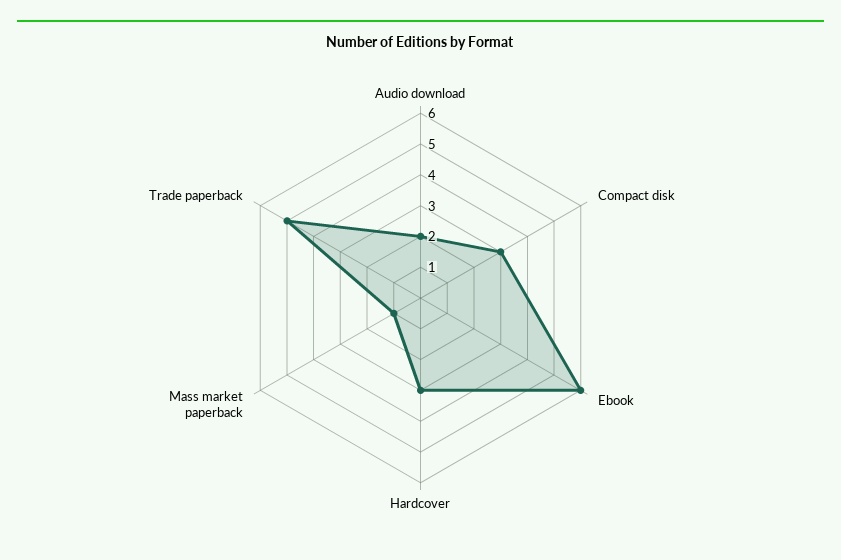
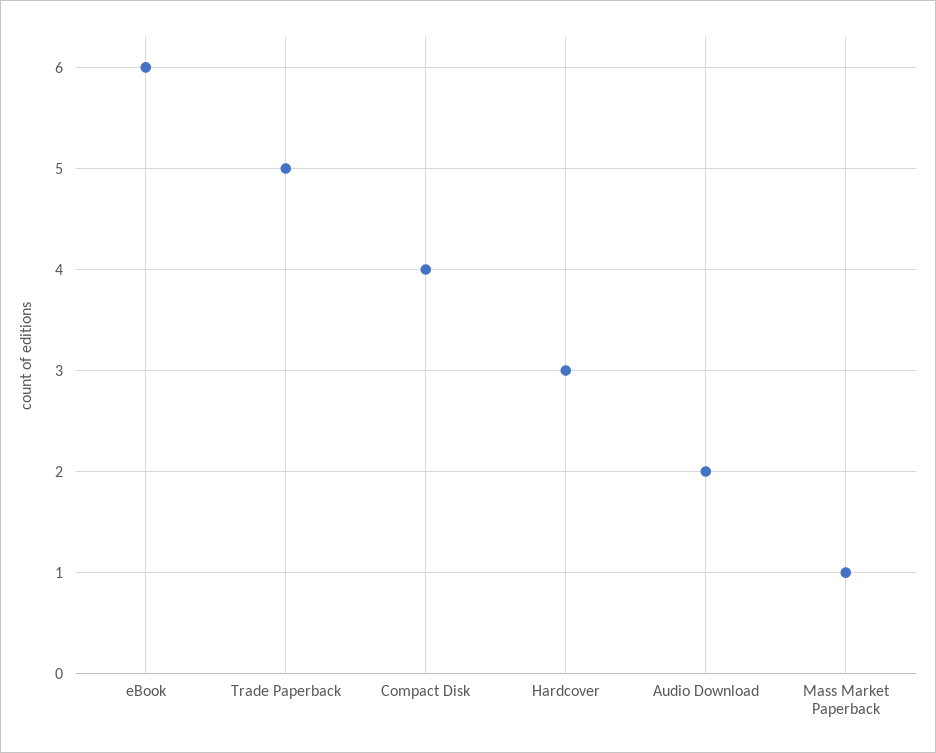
Compact disk: 3 -> 4

